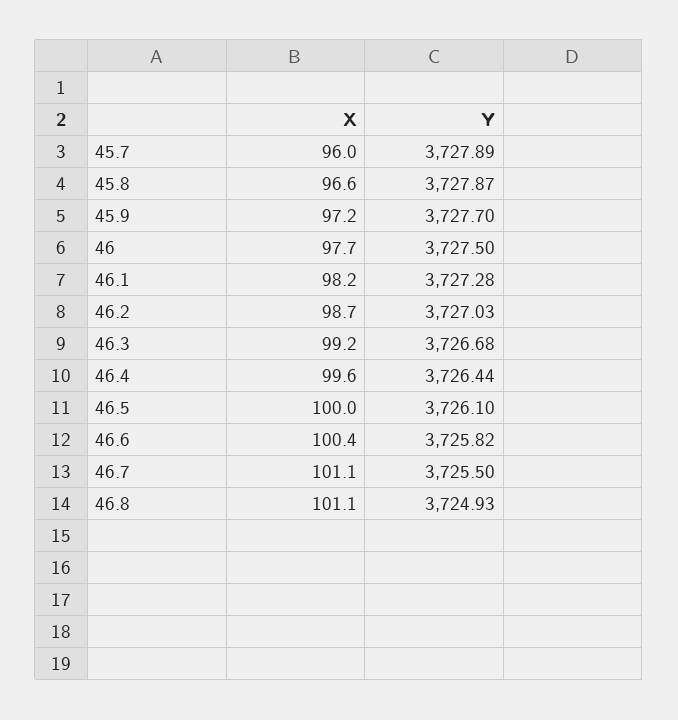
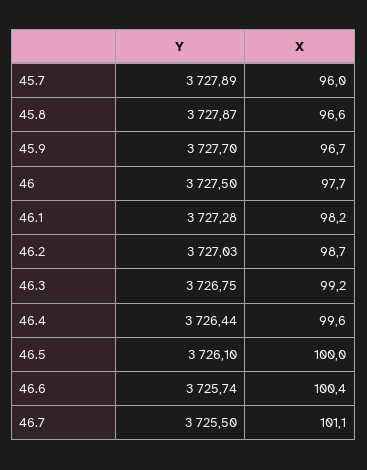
X, 45.9: 97.2 -> 96.7
Y, 46.3: 3726.68 -> 3726.75
Y, 46.6: 3725.82 -> 3725.74
X, 46.8: 101.1 -> none
Y, 46.8: 3724.93 -> none

